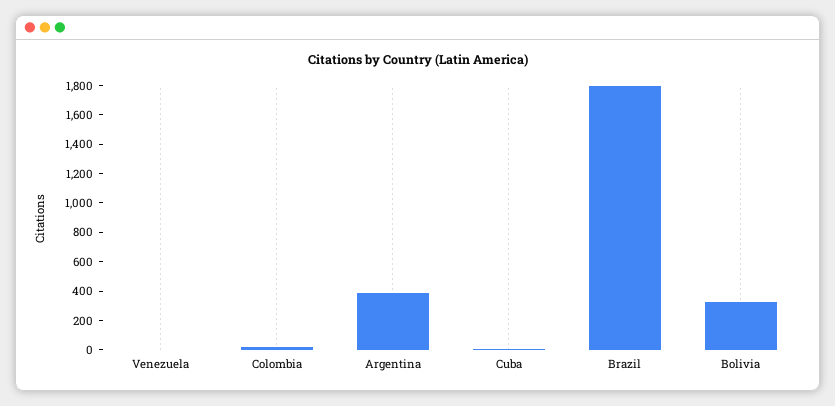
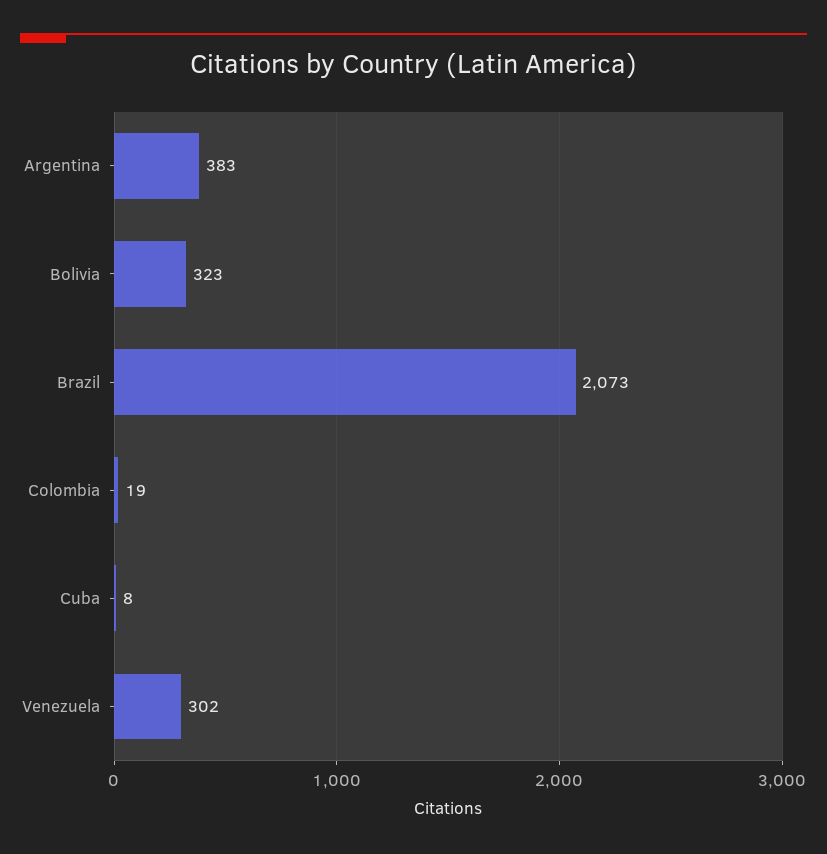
Venezuela: 0 -> 302
Brazil: 1800 -> 2073

